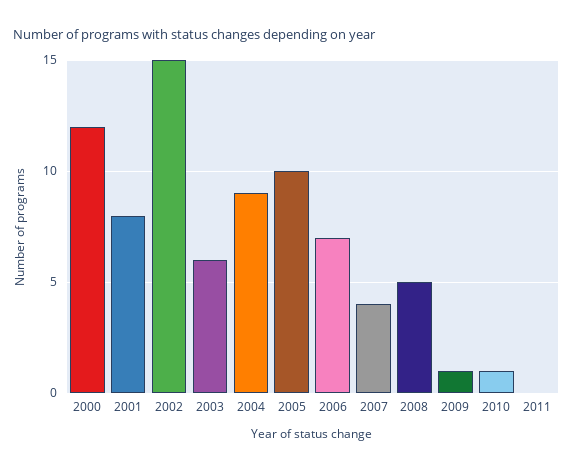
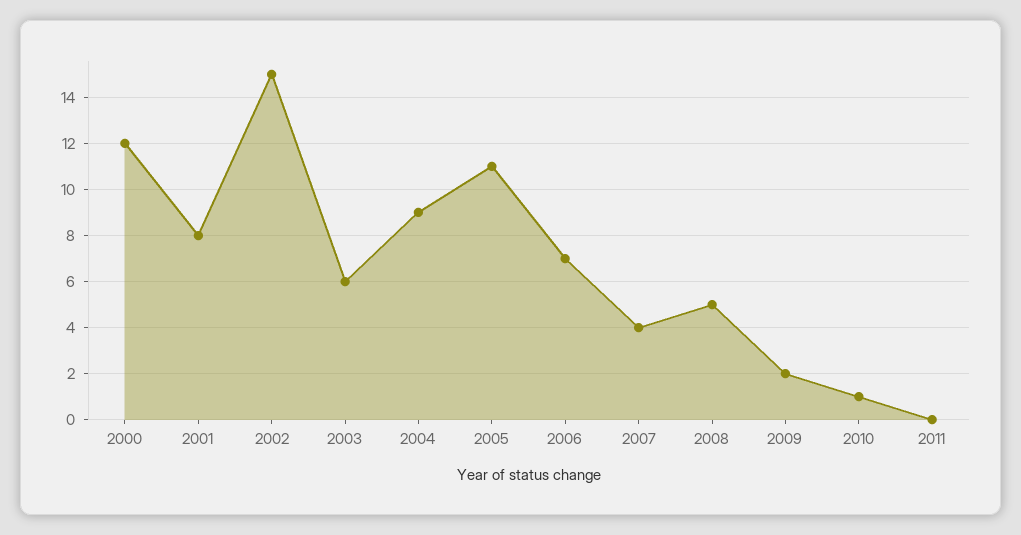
2005: 10 -> 11
2009: 1 -> 2

